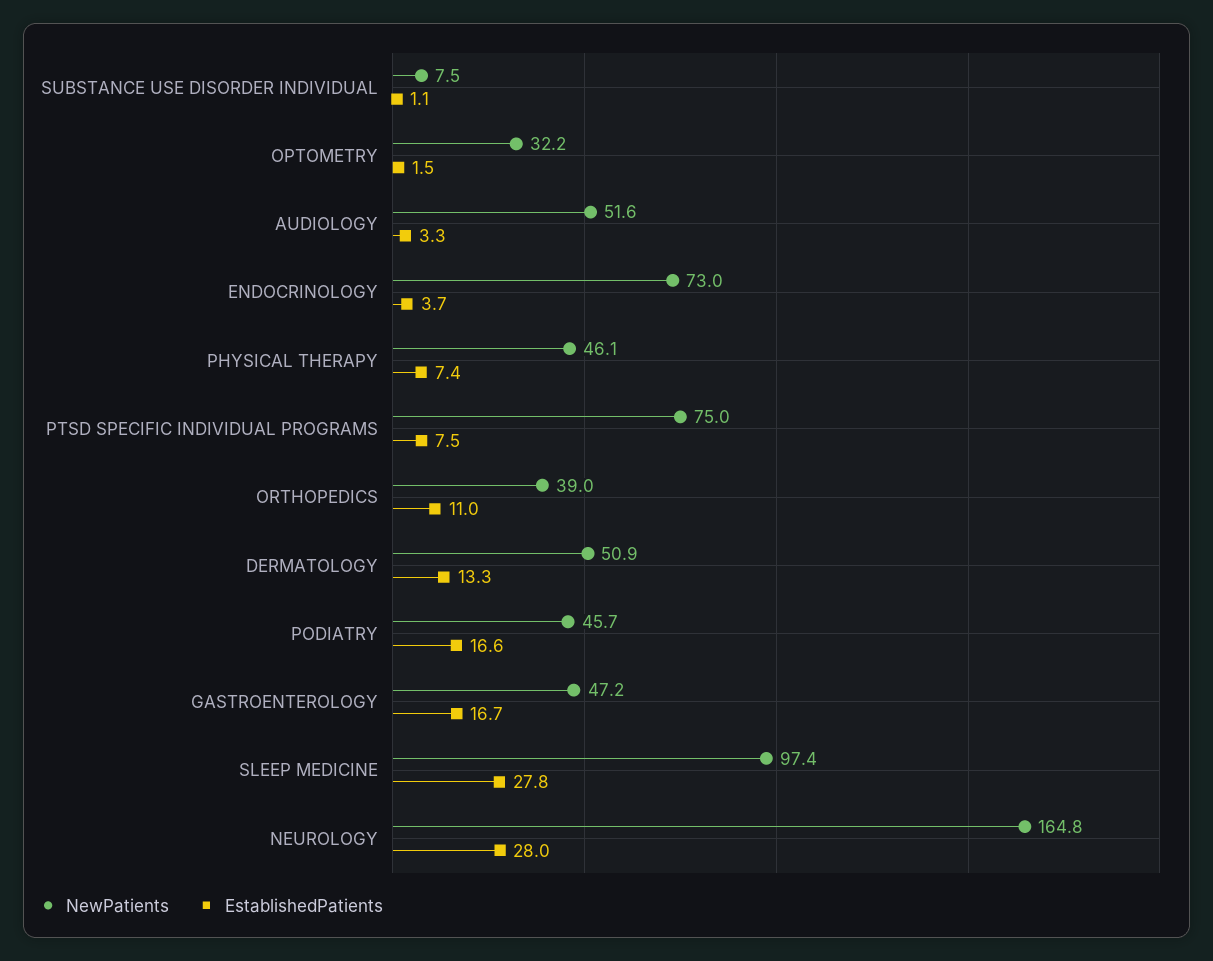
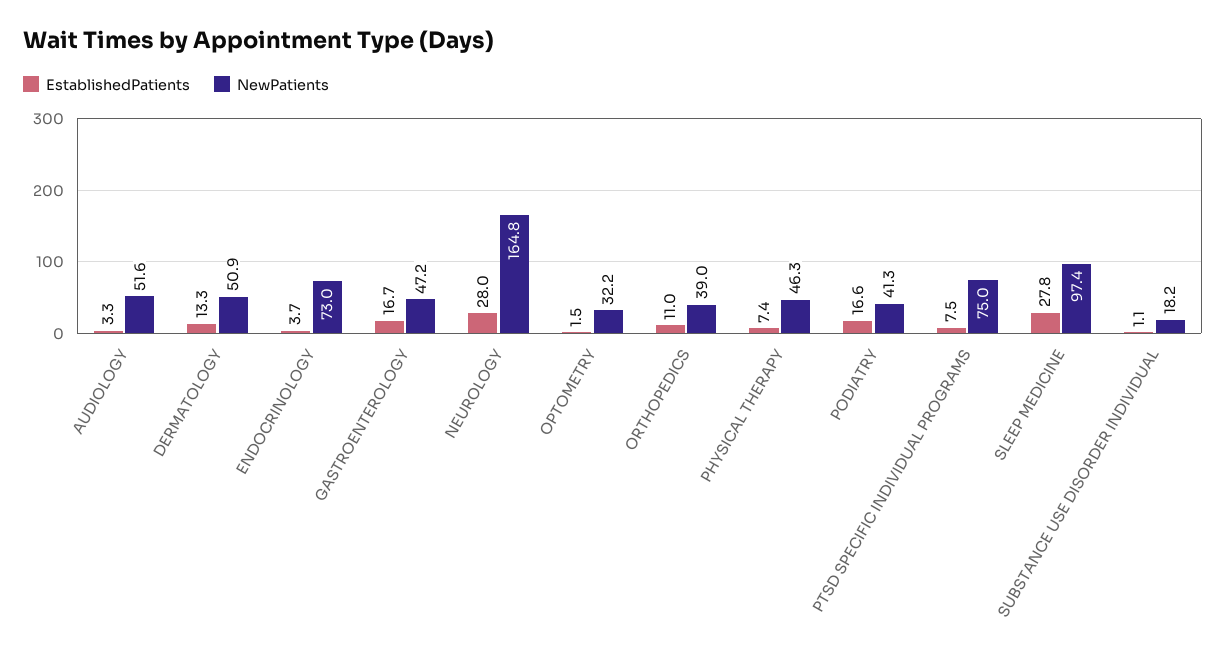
NewPatients, SUBSTANCE USE DISORDER INDIVIDUAL: 7.5 -> 18.2
NewPatients, PHYSICAL THERAPY: 46.1 -> 46.3
NewPatients, PODIATRY: 45.7 -> 41.3

